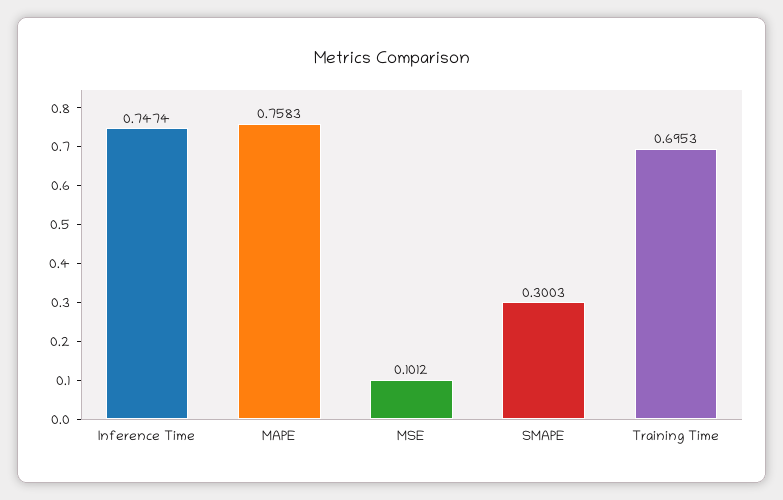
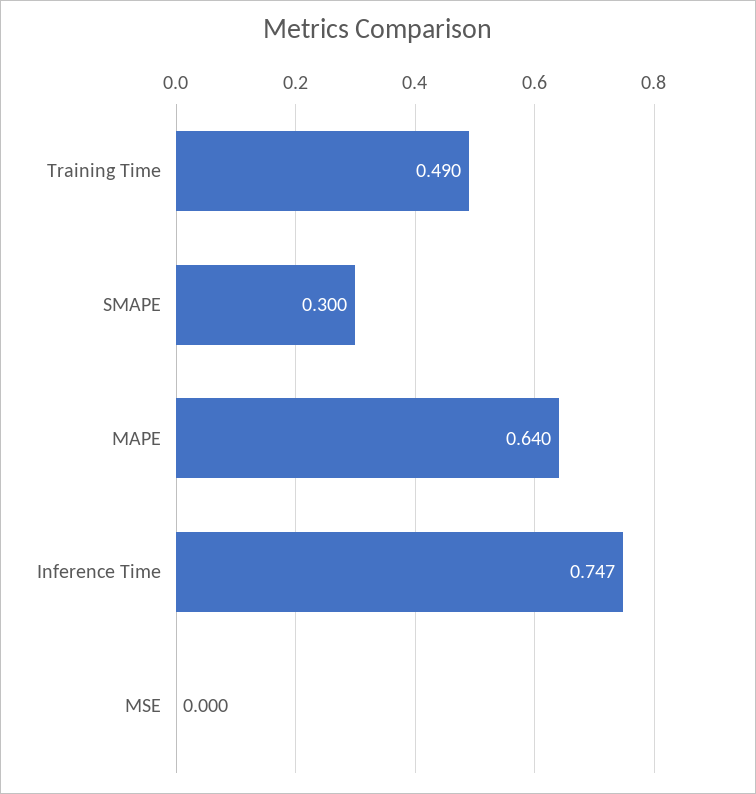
MAPE: 0.7583 -> 0.64
MSE: 0.1012 -> 0
Training Time: 0.6953 -> 0.49

